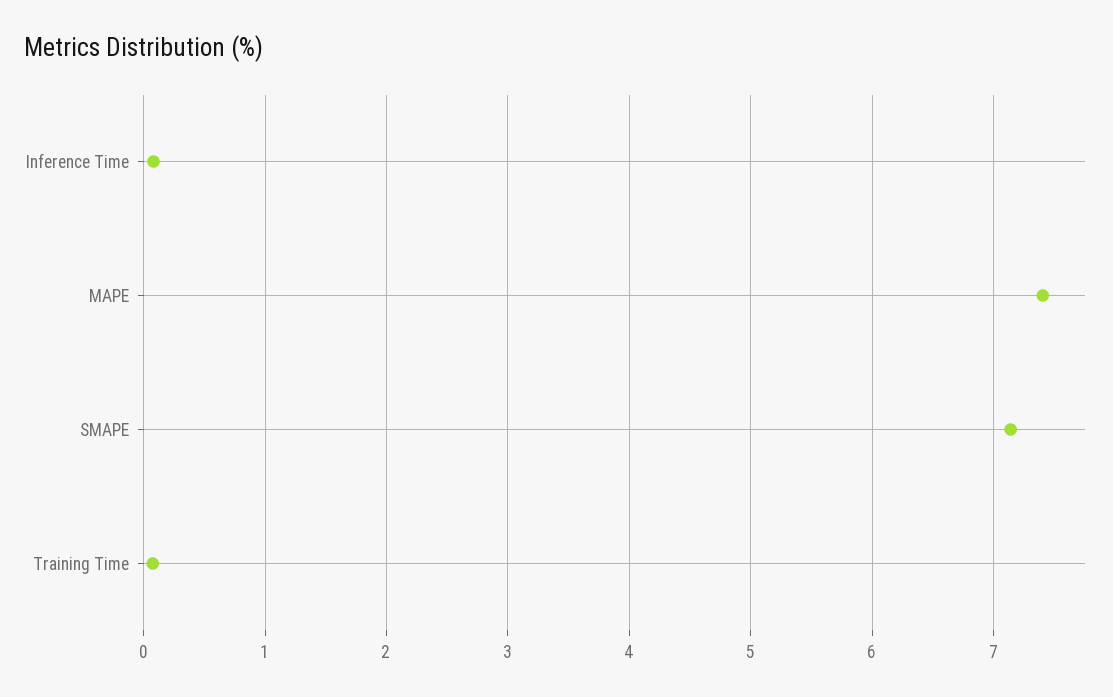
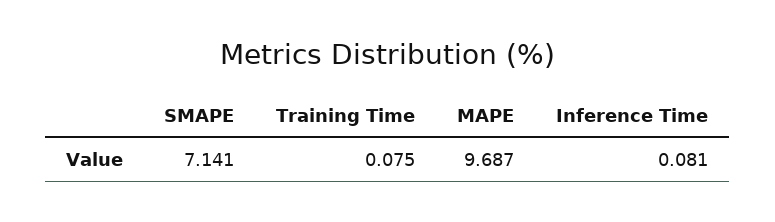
MAPE: 7.4 -> 9.687

